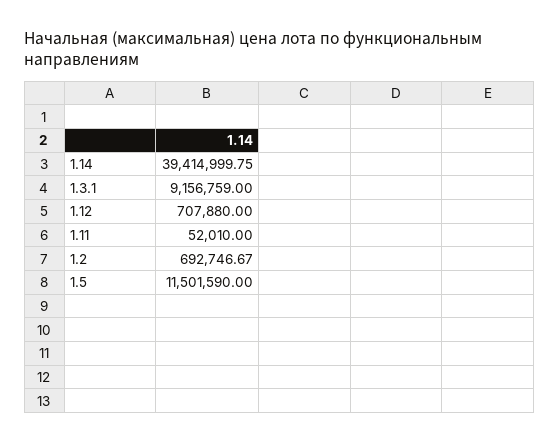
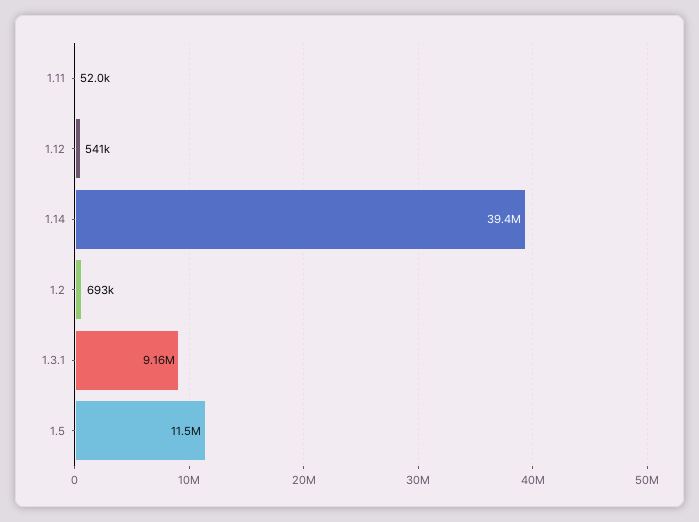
1.12: 707880 -> 541000

